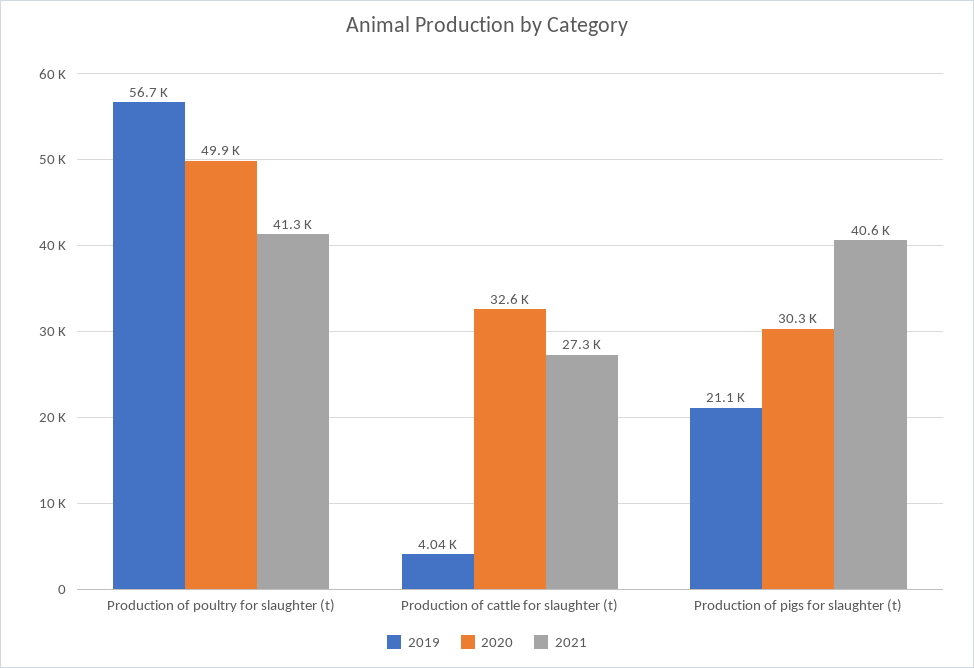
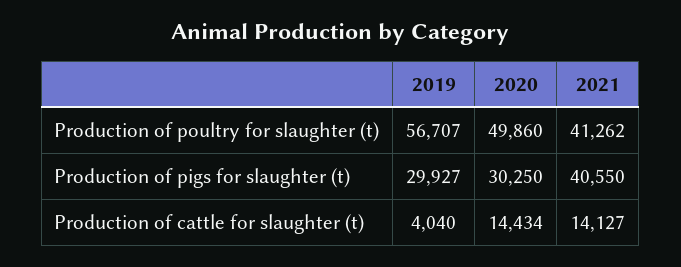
2020, Production of cattle for slaughter (t): 32600 -> 14434
2021, Production of cattle for slaughter (t): 27300 -> 14127
2019, Production of pigs for slaughter (t): 21100 -> 29927

